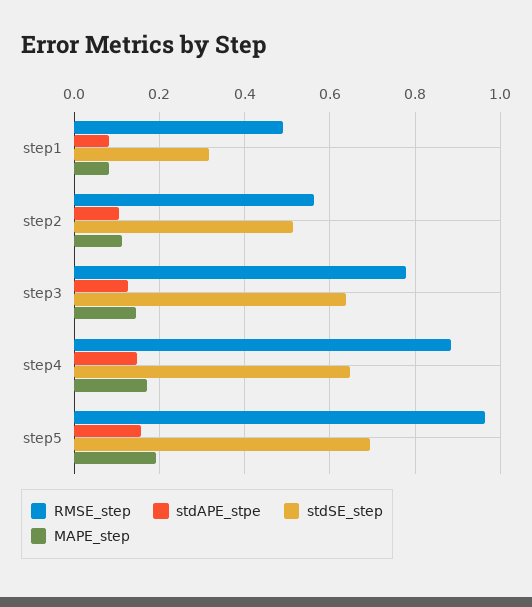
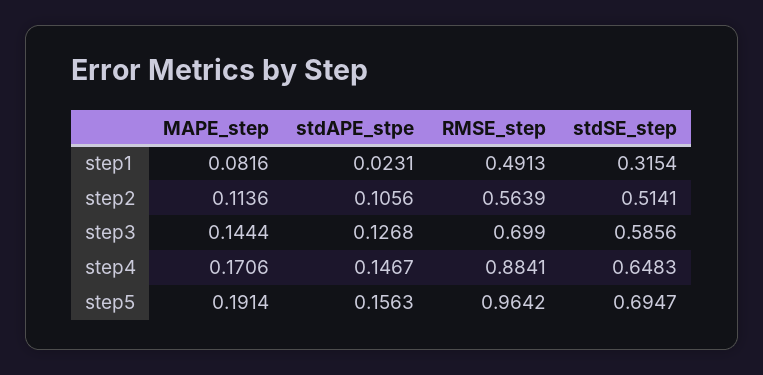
stdAPE_stpe, step1: 0.08 -> 0.0231
RMSE_step, step3: 0.78 -> 0.699
stdSE_step, step3: 0.64 -> 0.5856

